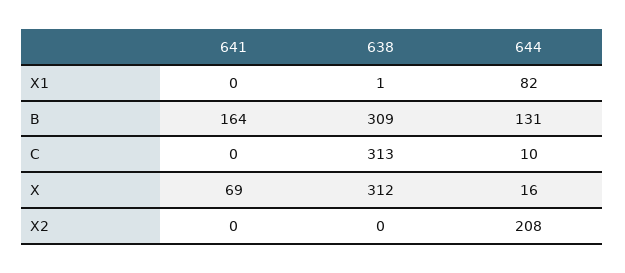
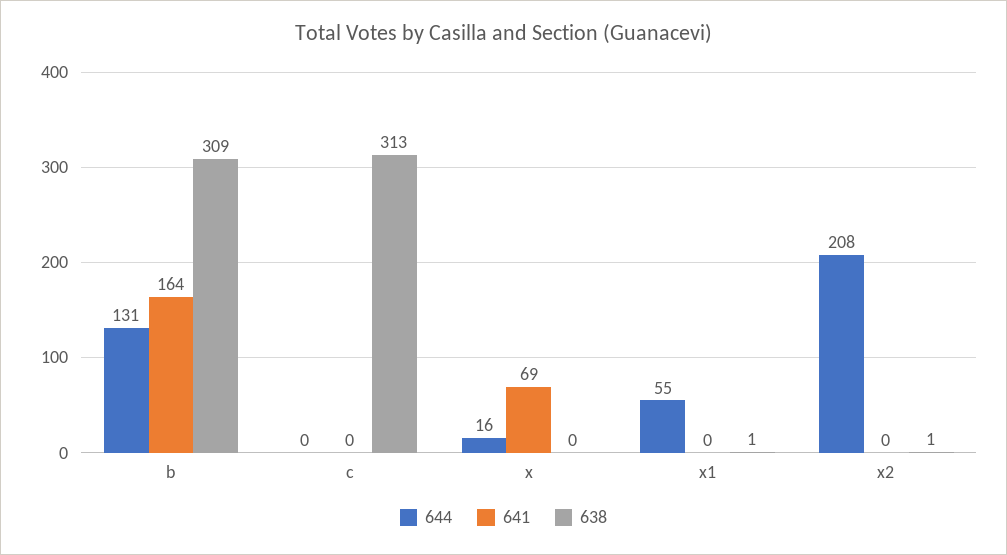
644, X1: 82 -> 55
644, C: 10 -> 0
638, X: 312 -> 0
638, X2: 0 -> 1

